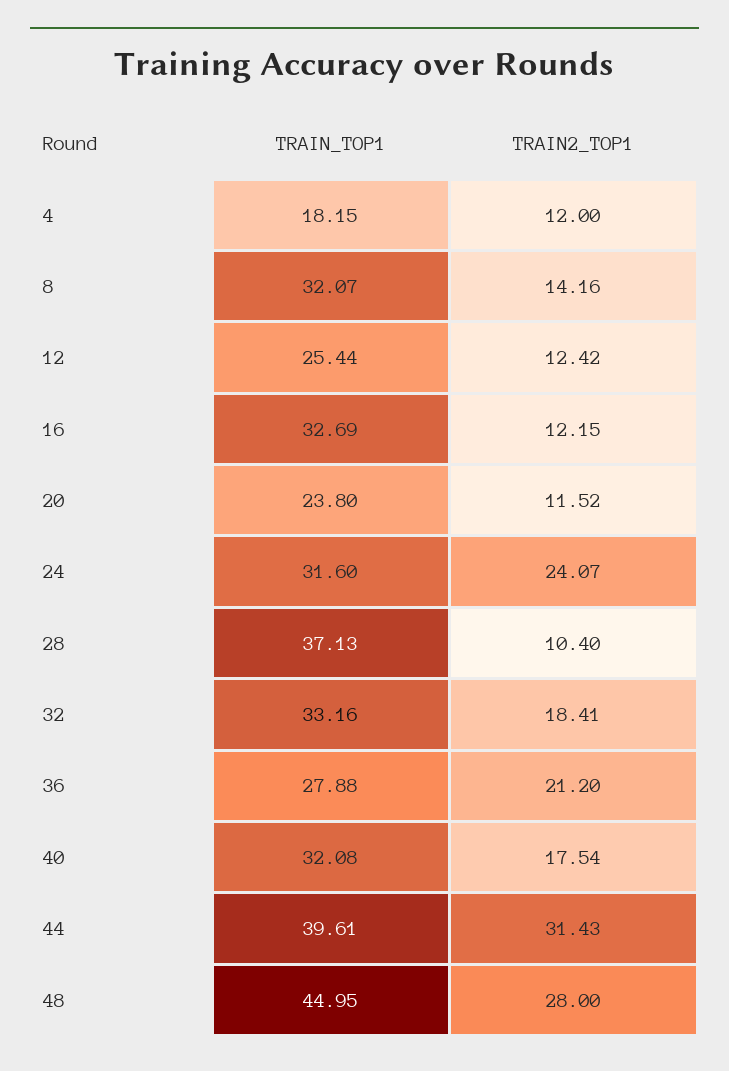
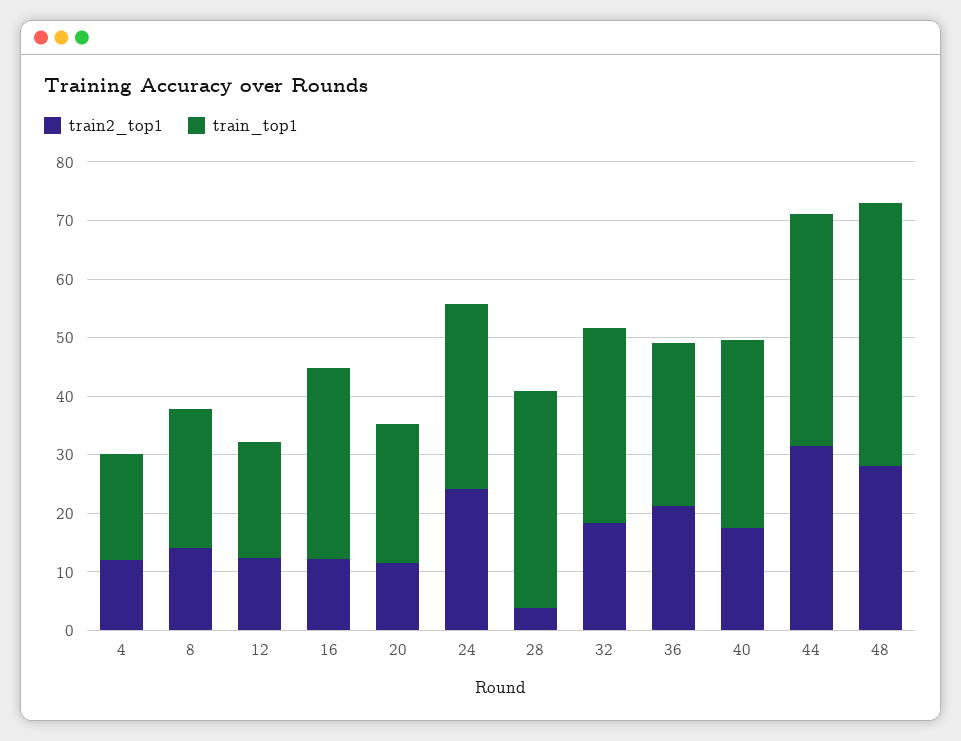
TRAIN_TOP1, 8: 32.07 -> 24
TRAIN_TOP1, 12: 25.44 -> 20
TRAIN2_TOP1, 28: 10.4 -> 4

